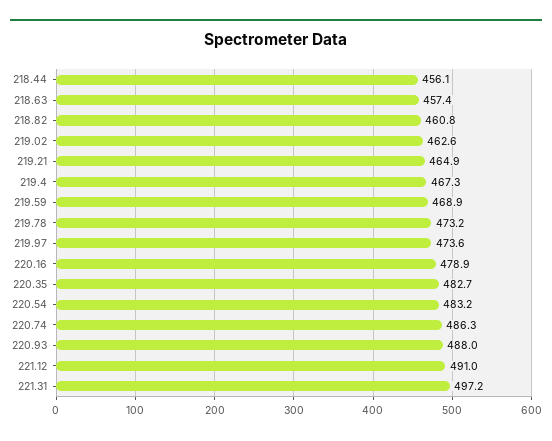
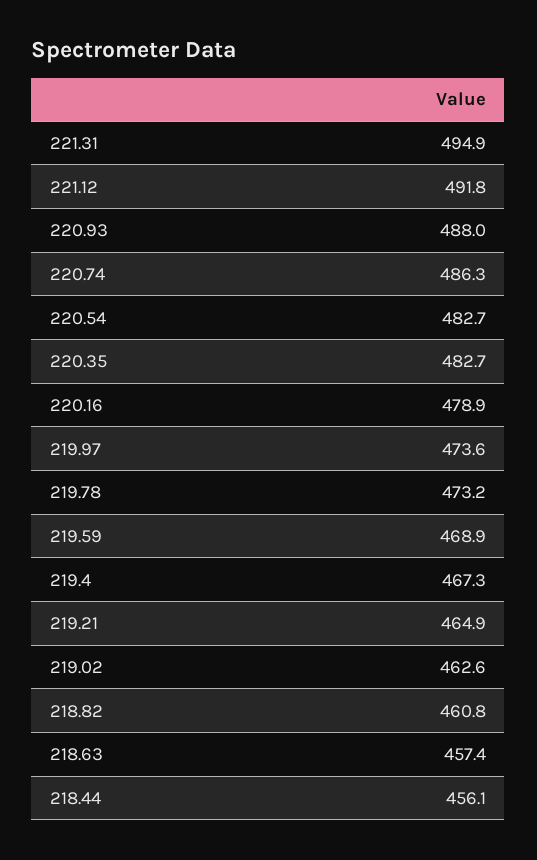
220.54: 483.2 -> 482.7
221.12: 491 -> 491.8
221.31: 497.2 -> 494.9

